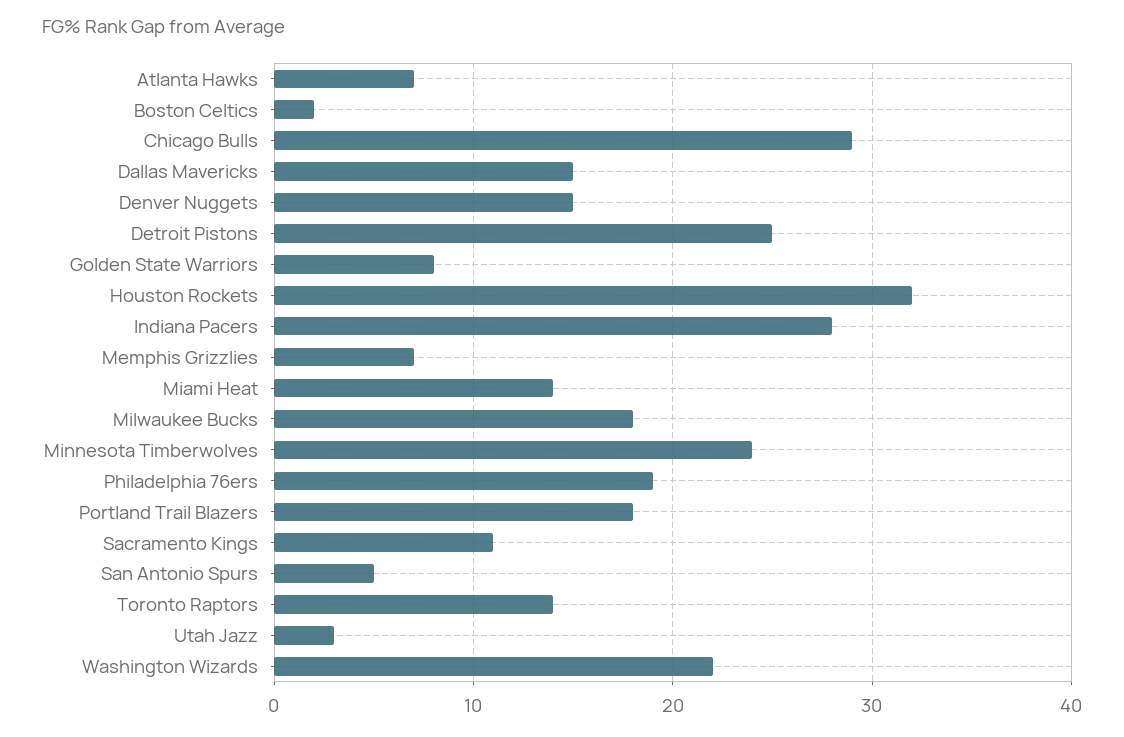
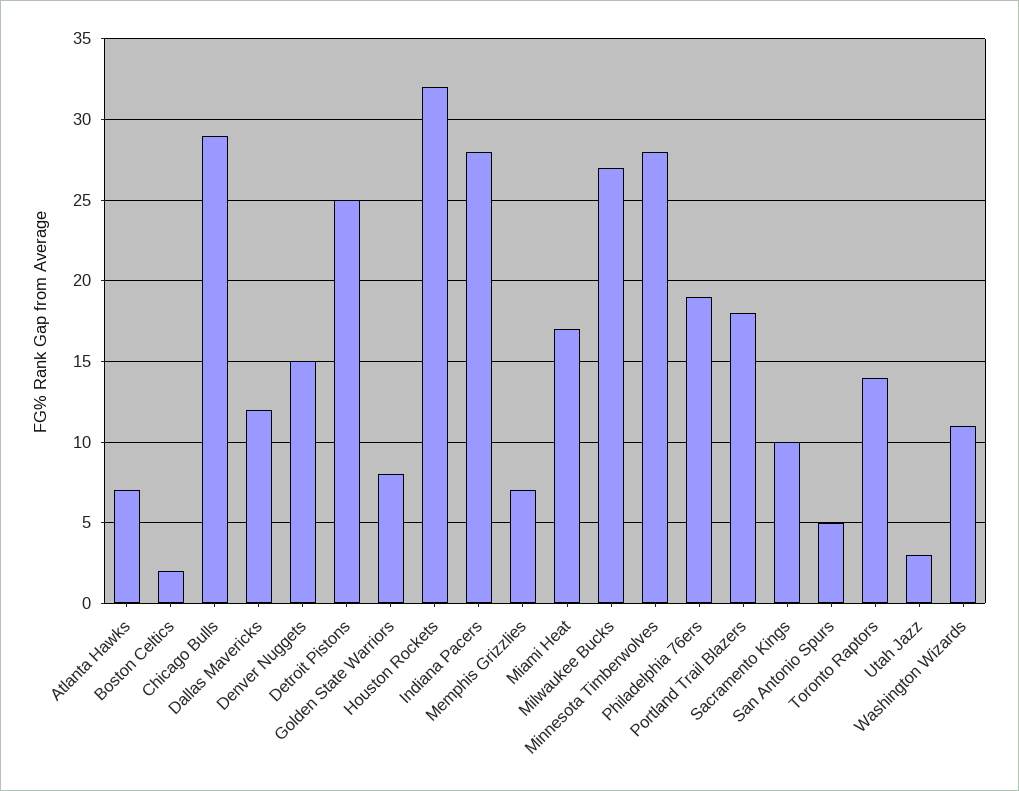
Dallas Mavericks: 15 -> 12
Miami Heat: 14 -> 17
Milwaukee Bucks: 18 -> 27
Minnesota Timberwolves: 24 -> 28
Sacramento Kings: 11 -> 10
Washington Wizards: 22 -> 11

